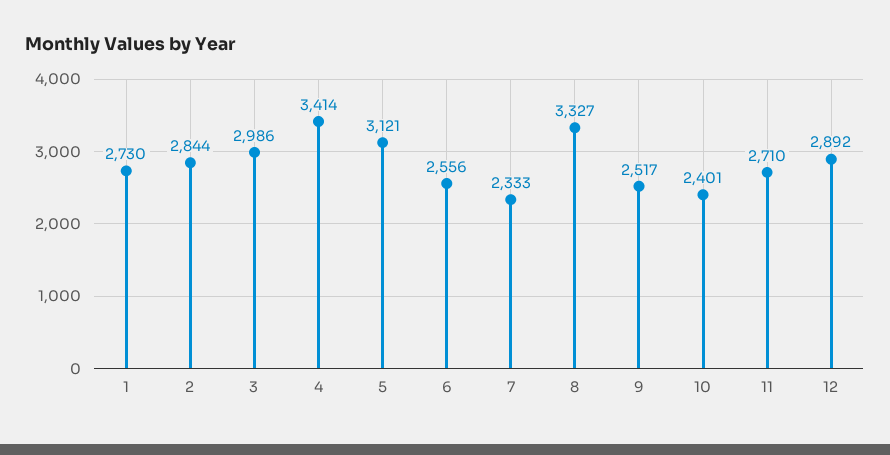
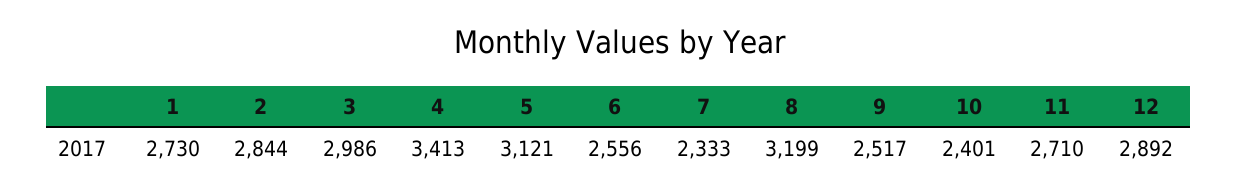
4: 3414 -> 3413
8: 3327 -> 3199

